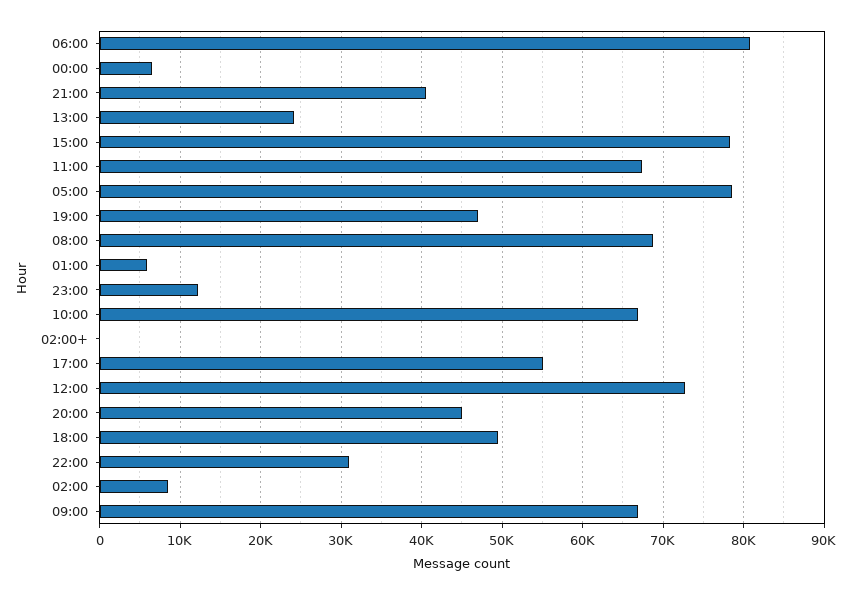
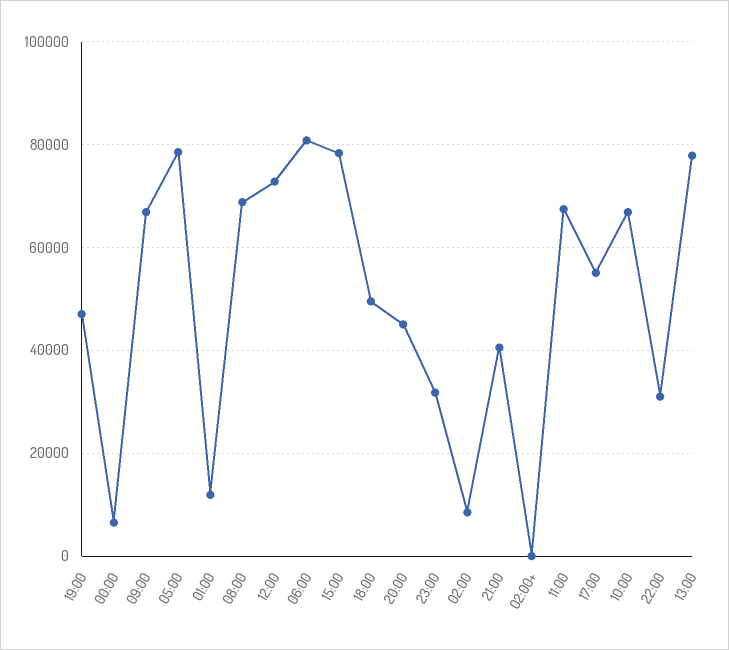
13:00: 24000 -> 78000
01:00: 6000 -> 12000
23:00: 12000 -> 32000

